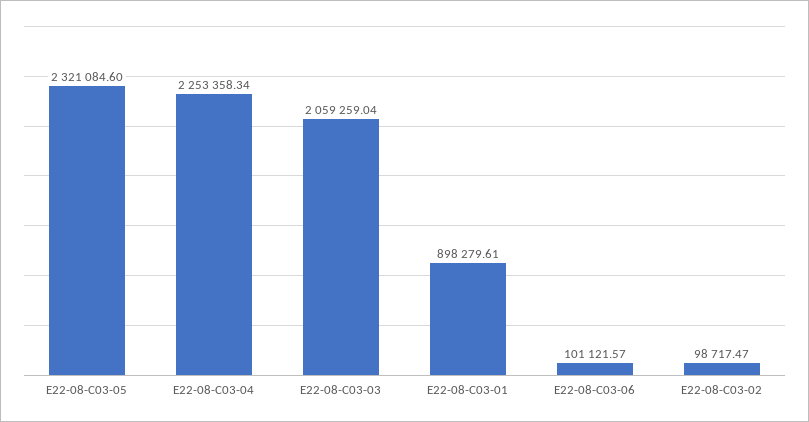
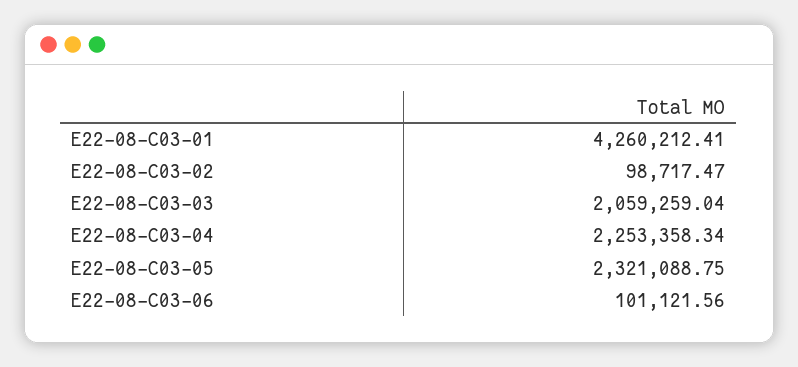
E22-08-C03-05: 2321084.6 -> 2321088.75
E22-08-C03-01: 898279.61 -> 4260212.41
E22-08-C03-06: 101121.57 -> 101121.56

